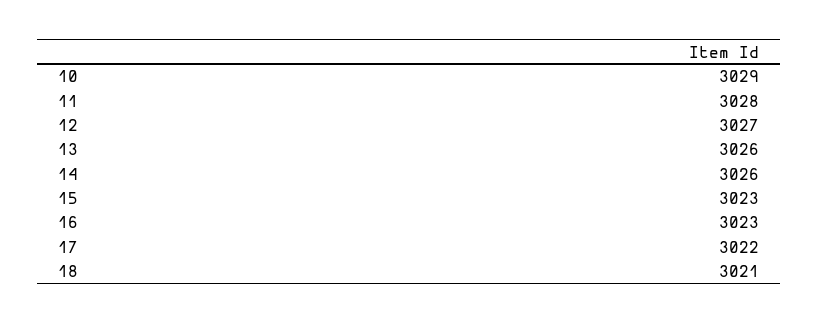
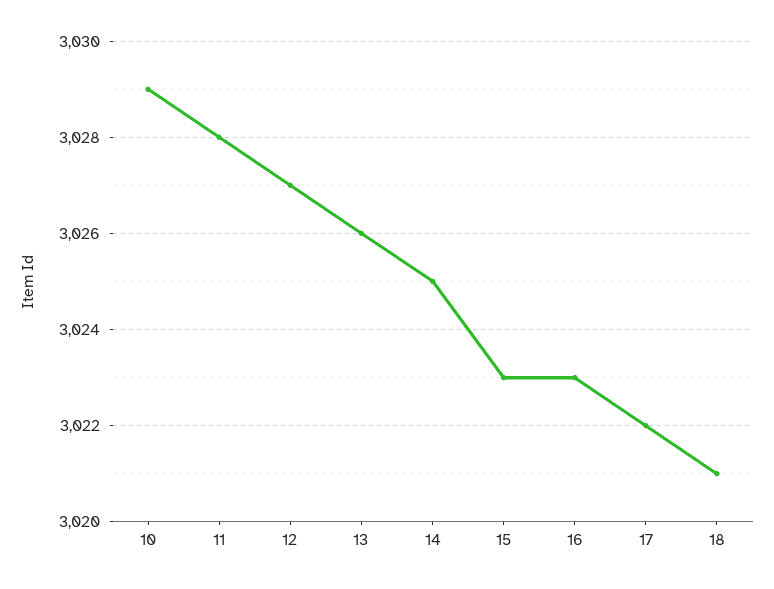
14: 3026 -> 3025

